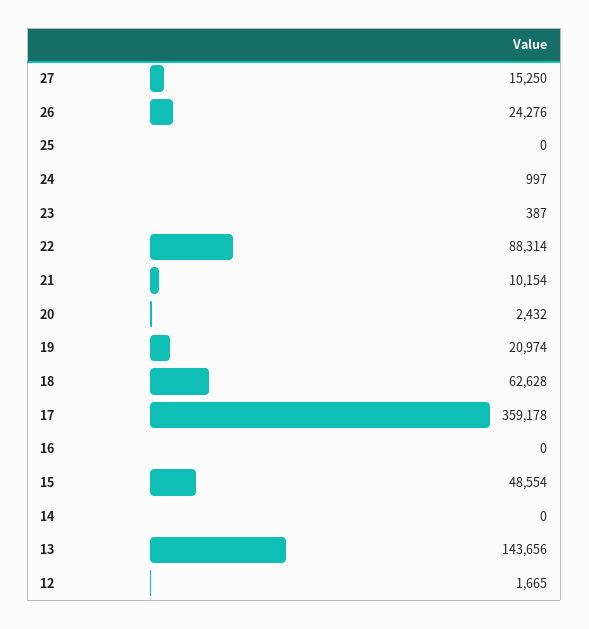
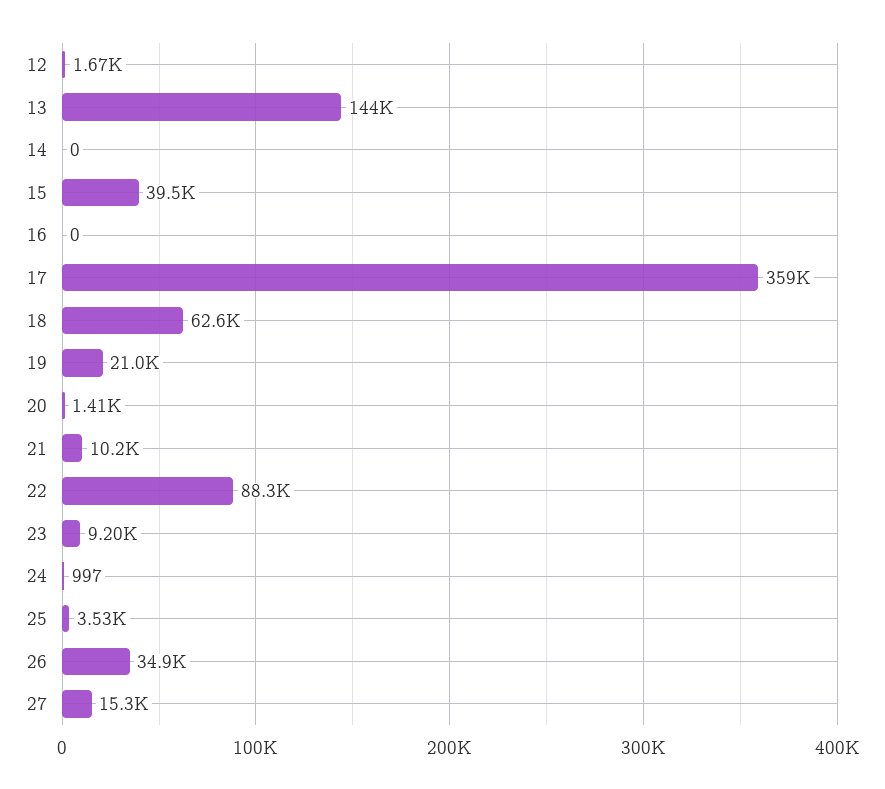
26: 24276 -> 34900
25: 0 -> 3530
23: 387 -> 9200
20: 2432 -> 1410
15: 48554 -> 39500

